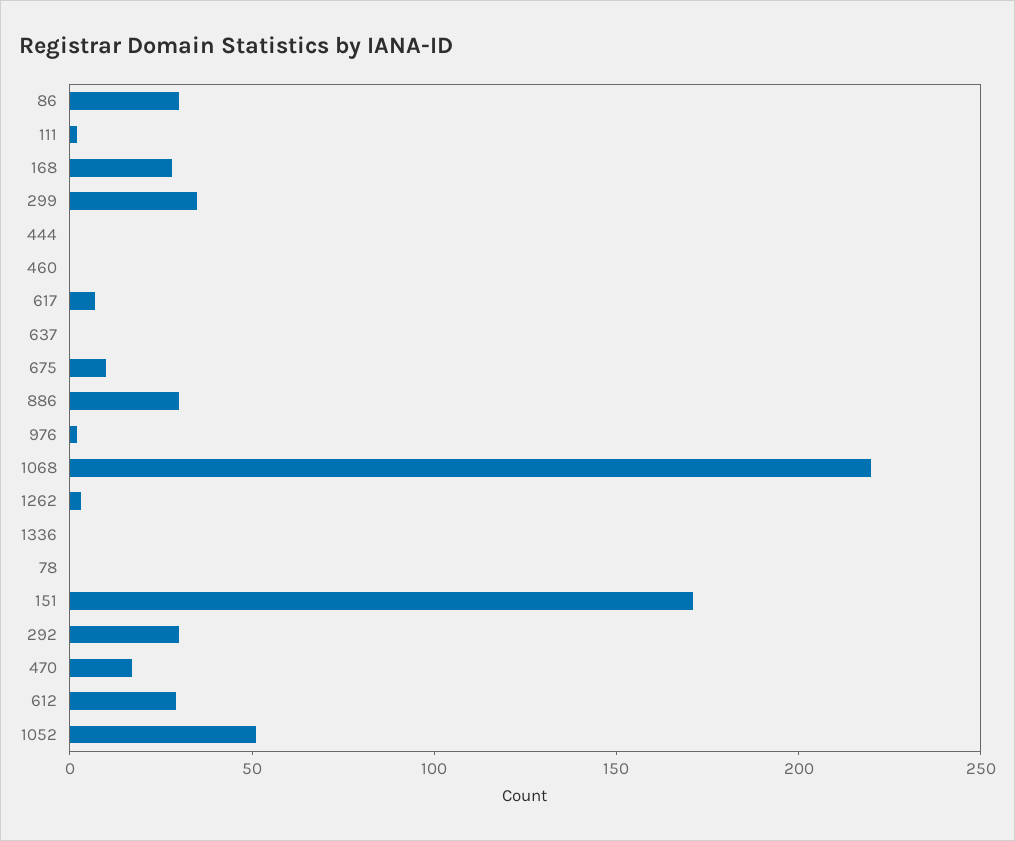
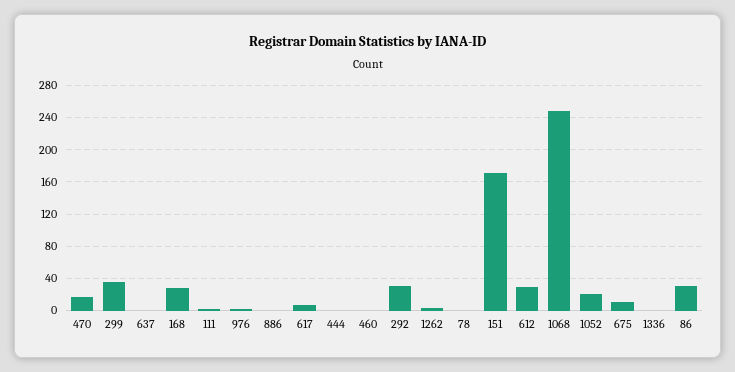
886: 30 -> 0
1068: 220 -> 250
1052: 50 -> 20

